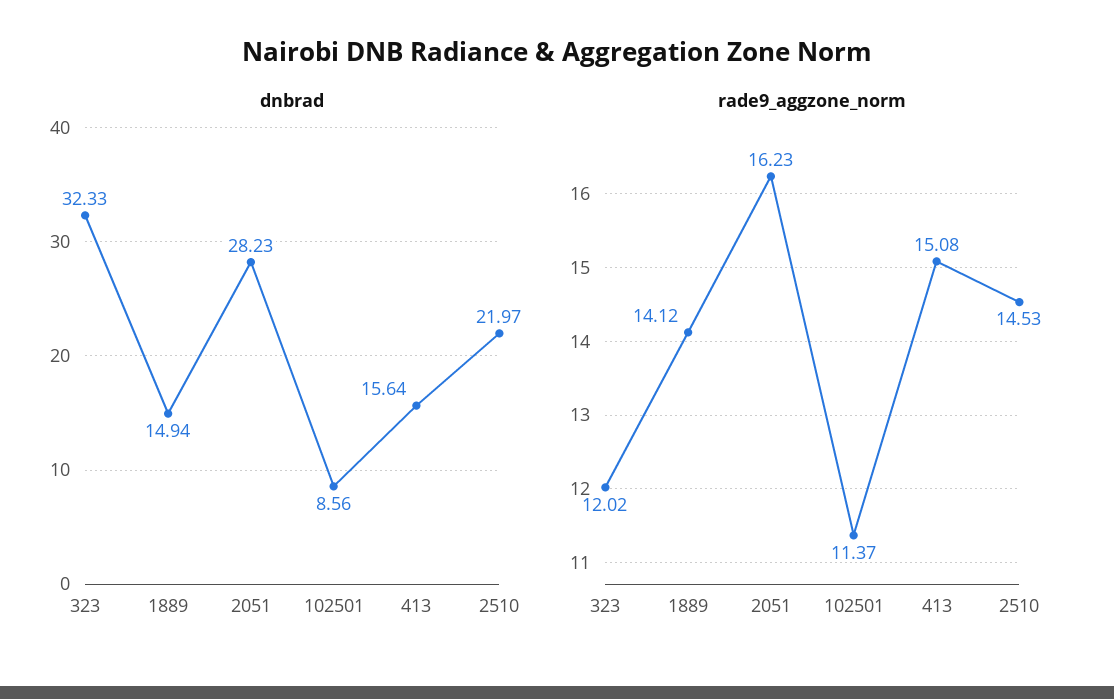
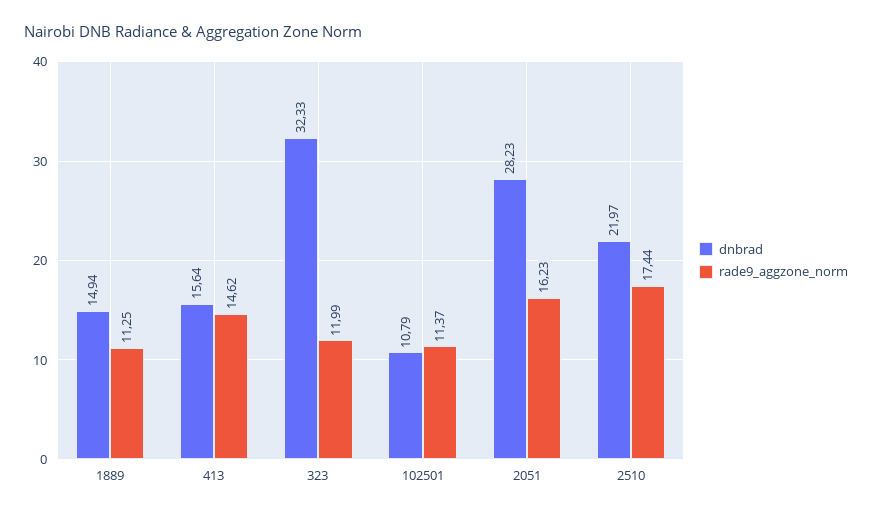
dnbrad, 102501: 8.56 -> 10.79
rade9_aggzone_norm, 323: 12.02 -> 11.99
rade9_aggzone_norm, 1889: 14.12 -> 11.25
rade9_aggzone_norm, 413: 15.08 -> 14.62
rade9_aggzone_norm, 2510: 14.53 -> 17.44

